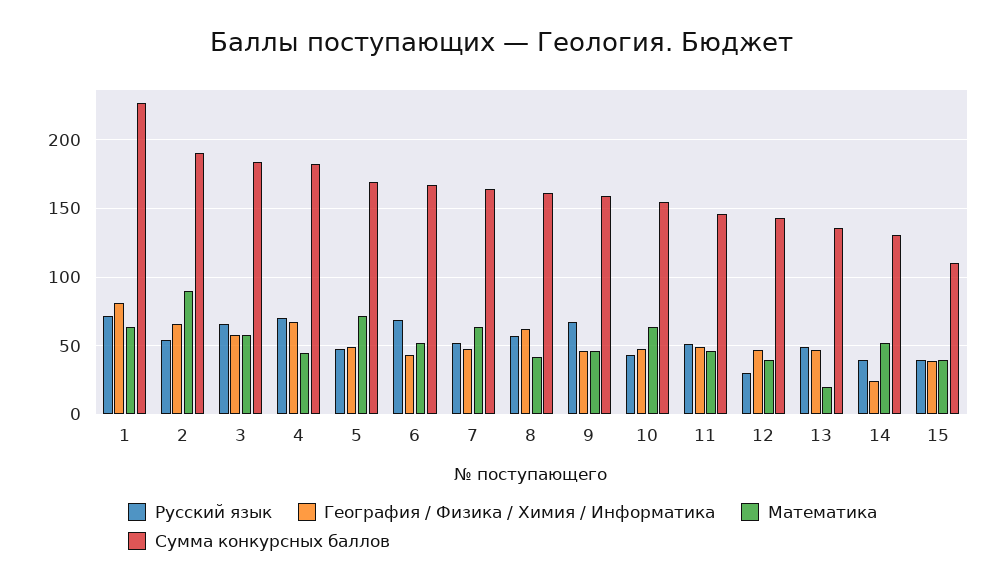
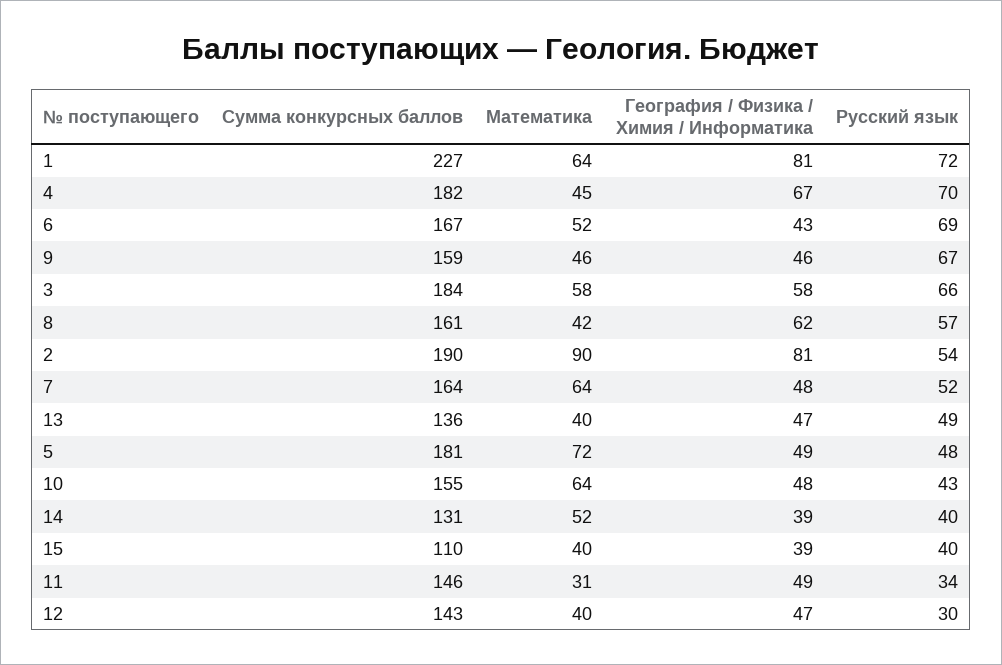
География / Физика / Химия / Информатика, 2: 65 -> 81
Сумма конкурсных баллов, 5: 170 -> 181
Русский язык, 11: 50 -> 34
Математика, 11: 45 -> 31
Математика, 13: 20 -> 40
География / Физика / Химия / Информатика, 14: 25 -> 39

